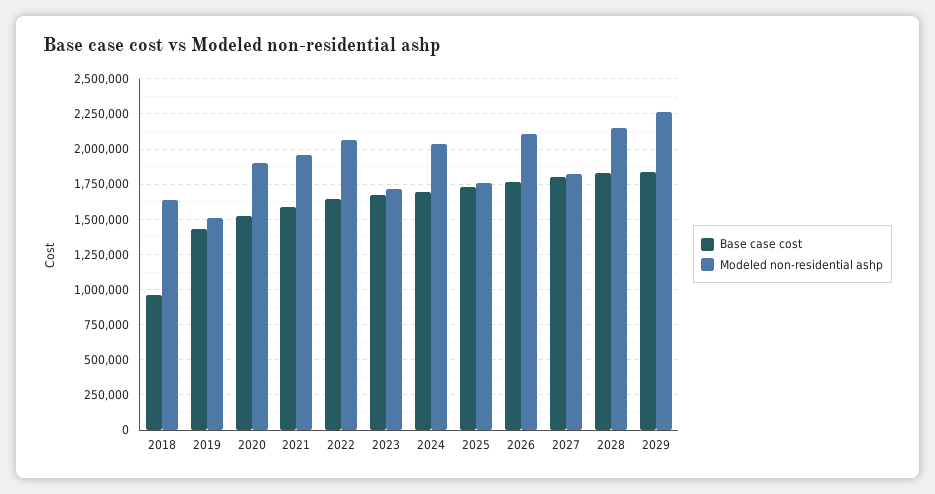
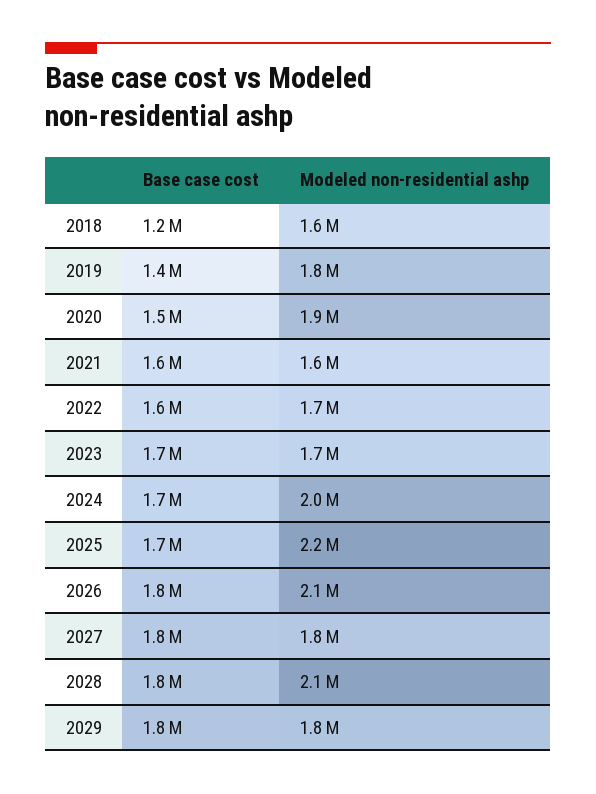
Base case cost, 2018: 950000 -> 1200000
Modeled non-residential ashp, 2019: 1500000 -> 1800000
Modeled non-residential ashp, 2021: 1950000 -> 1600000
Modeled non-residential ashp, 2022: 2050000 -> 1700000
Modeled non-residential ashp, 2025: 1750000 -> 2200000
Modeled non-residential ashp, 2029: 2250000 -> 1800000

